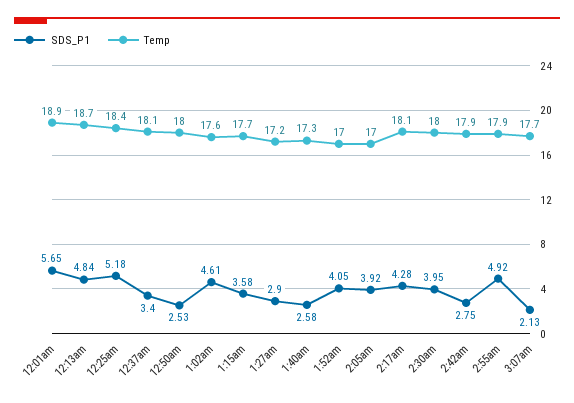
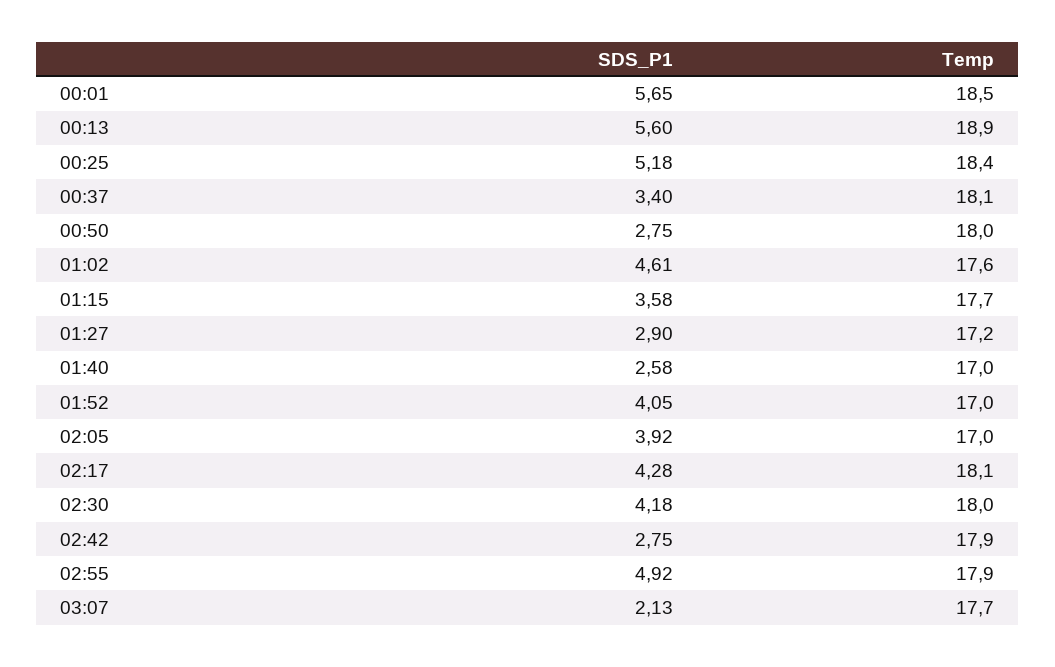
Temp, 12:01am: 18.9 -> 18.5
SDS_P1, 12:13am: 4.84 -> 5.6
Temp, 12:13am: 18.7 -> 18.9
SDS_P1, 12:50am: 2.53 -> 2.75
Temp, 1:40am: 17.3 -> 17
SDS_P1, 2:30am: 3.95 -> 4.18

